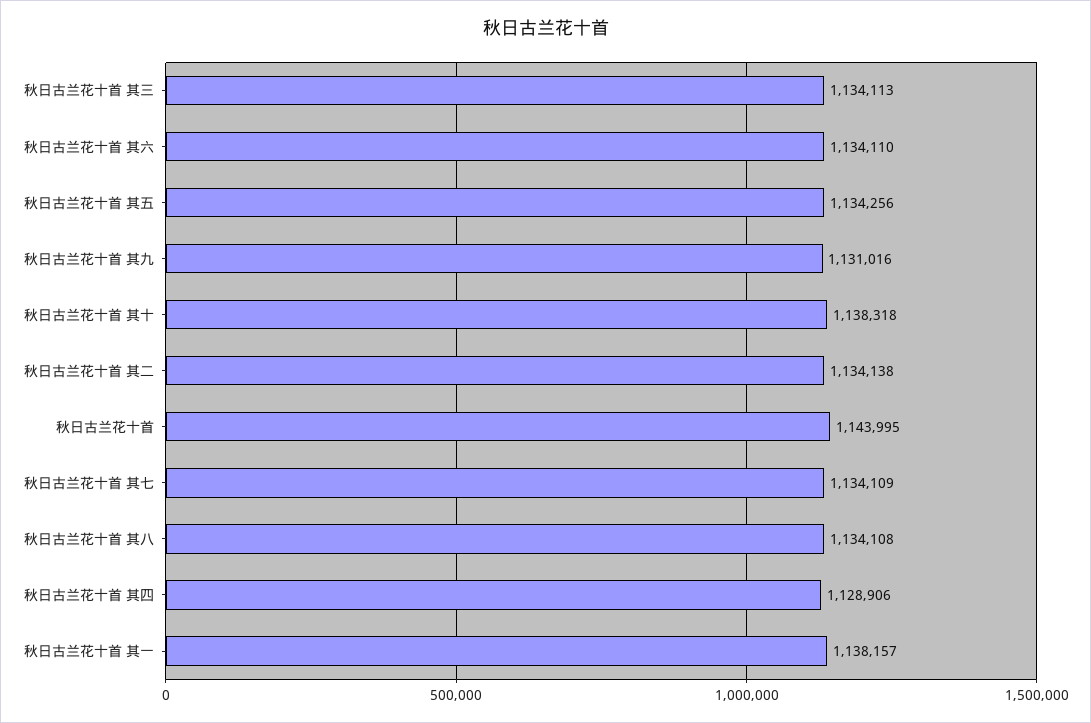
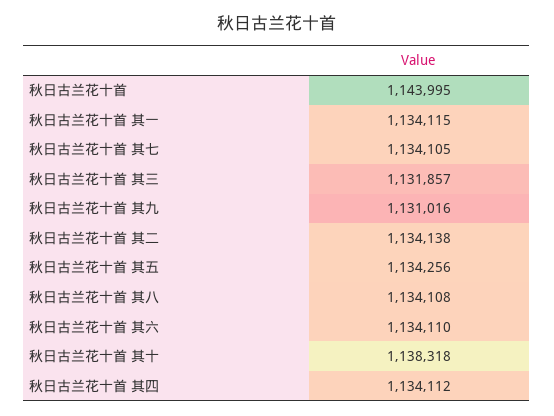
秋日古兰花十首 其三: 1134113 -> 1131857
秋日古兰花十首 其七: 1134109 -> 1134105
秋日古兰花十首 其四: 1128906 -> 1134112
秋日古兰花十首 其一: 1138157 -> 1134115

